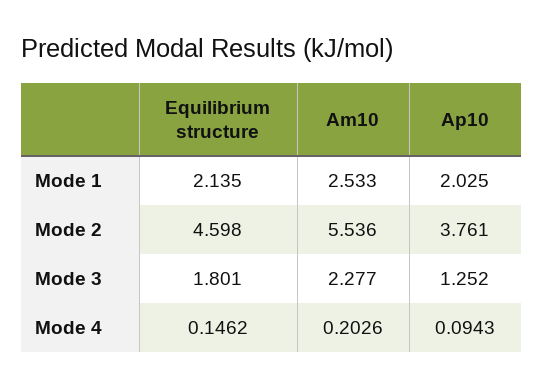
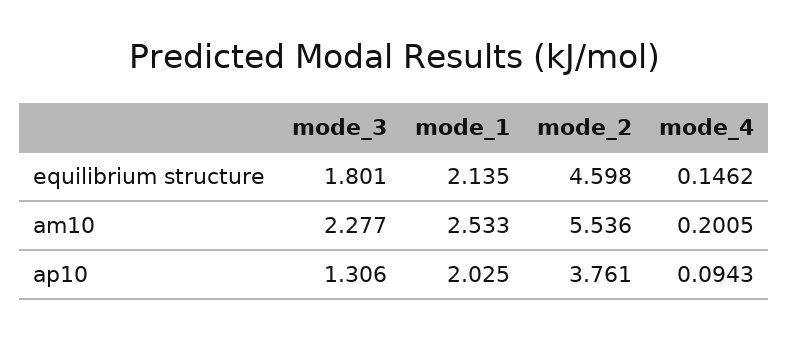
Ap10, Mode 3: 1.252 -> 1.306
Am10, Mode 4: 0.2026 -> 0.2005

